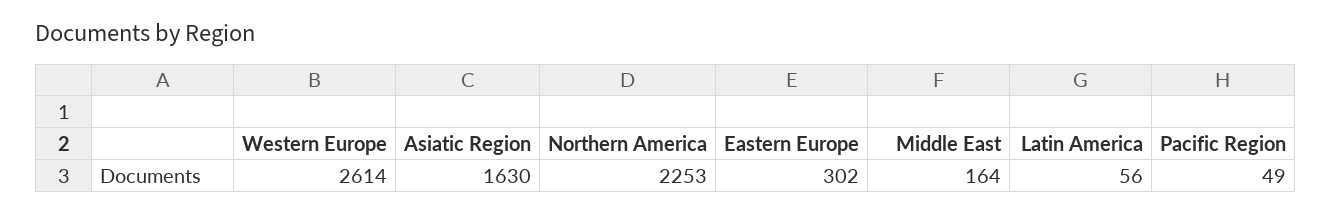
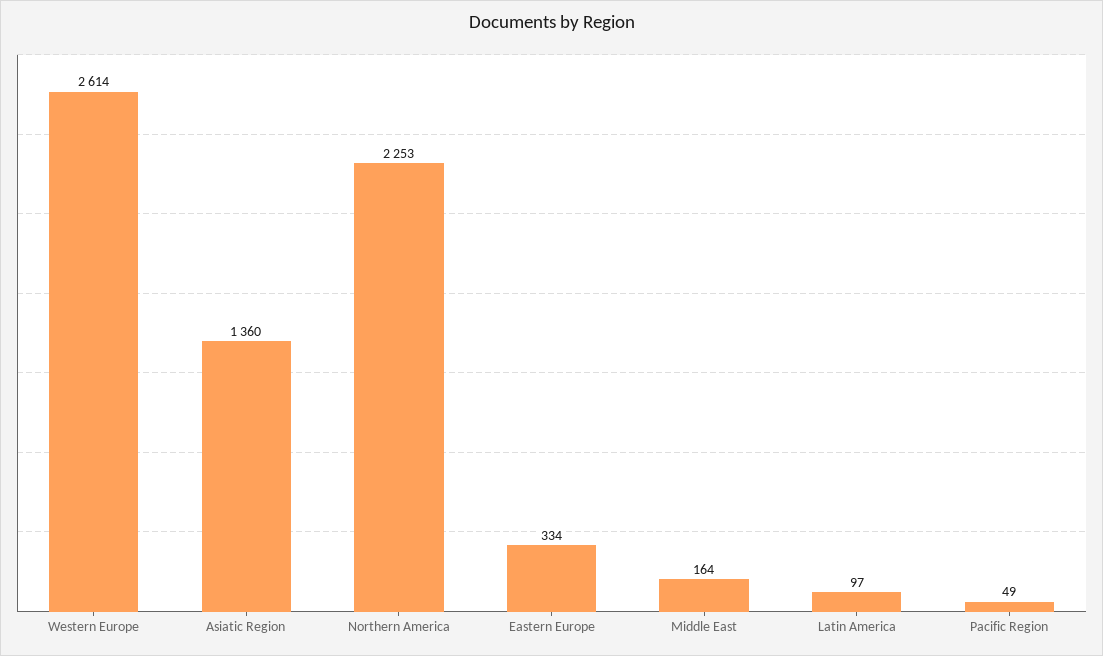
Asiatic Region: 1630 -> 1360
Eastern Europe: 302 -> 334
Latin America: 56 -> 97

